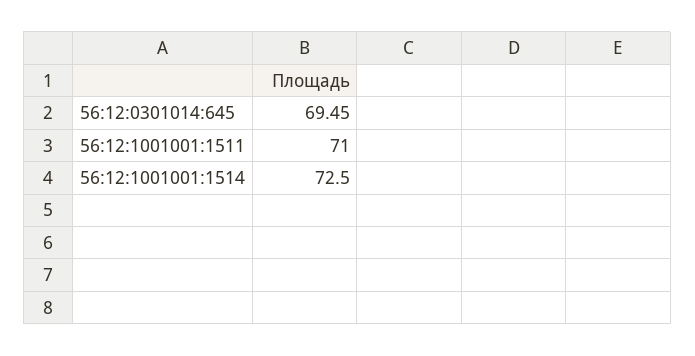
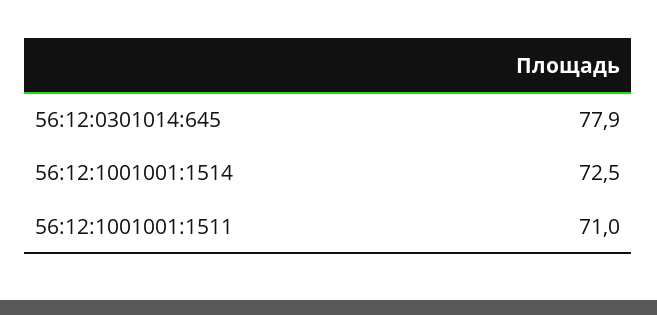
56:12:0301014:645: 69.45 -> 77.9

